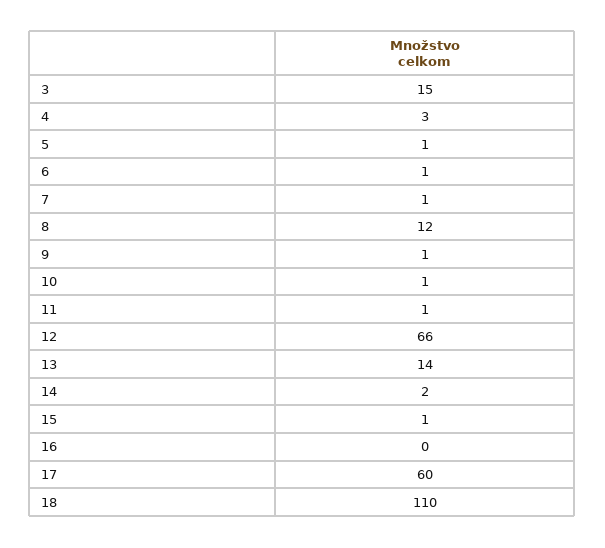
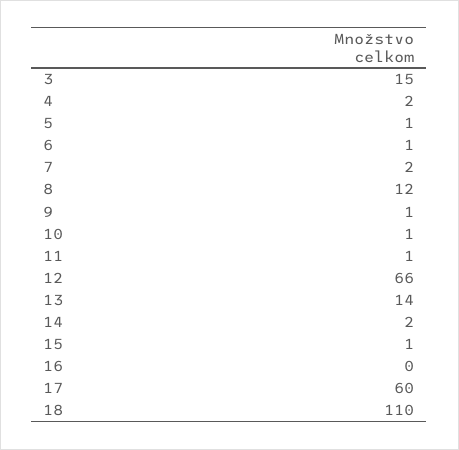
4: 3 -> 2
7: 1 -> 2

